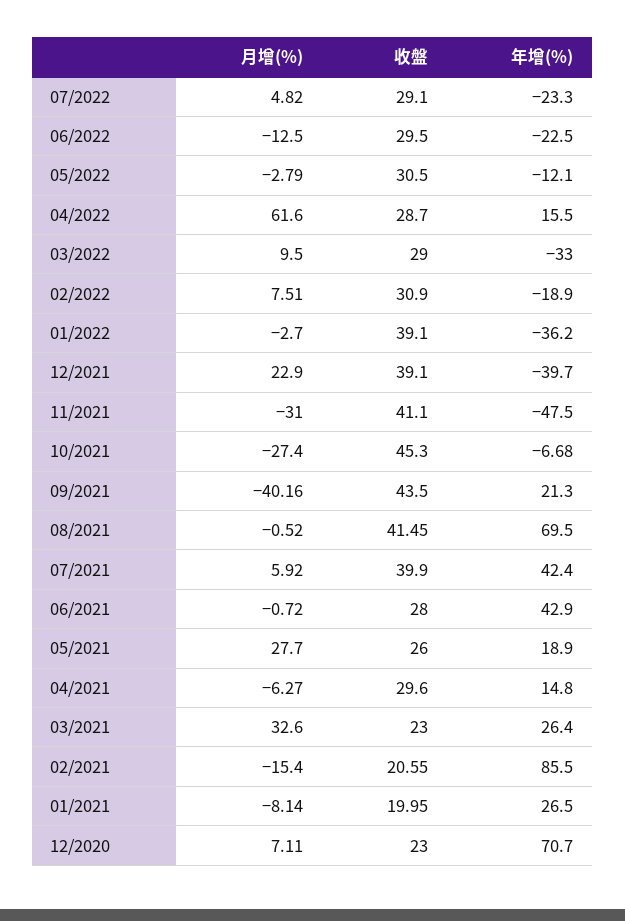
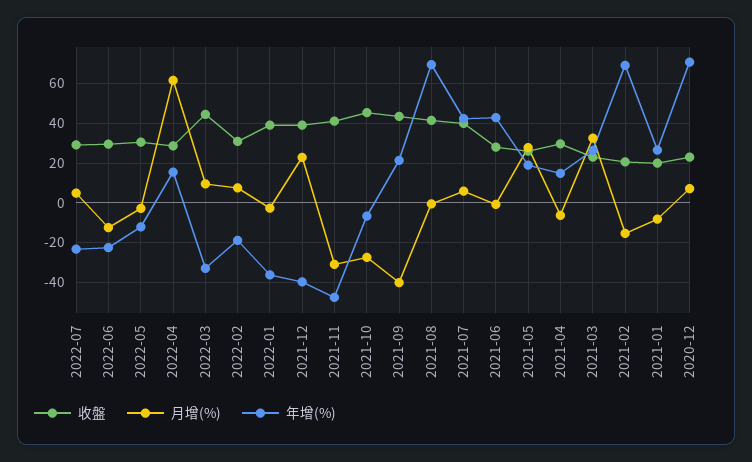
收盤, 03/2022: 29 -> 45
年增(%), 02/2021: 85.5 -> 70

